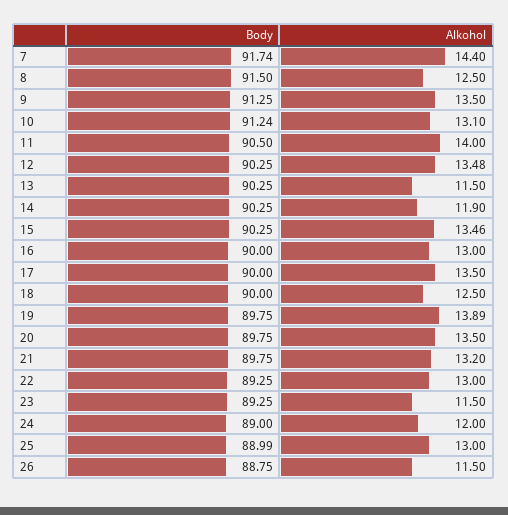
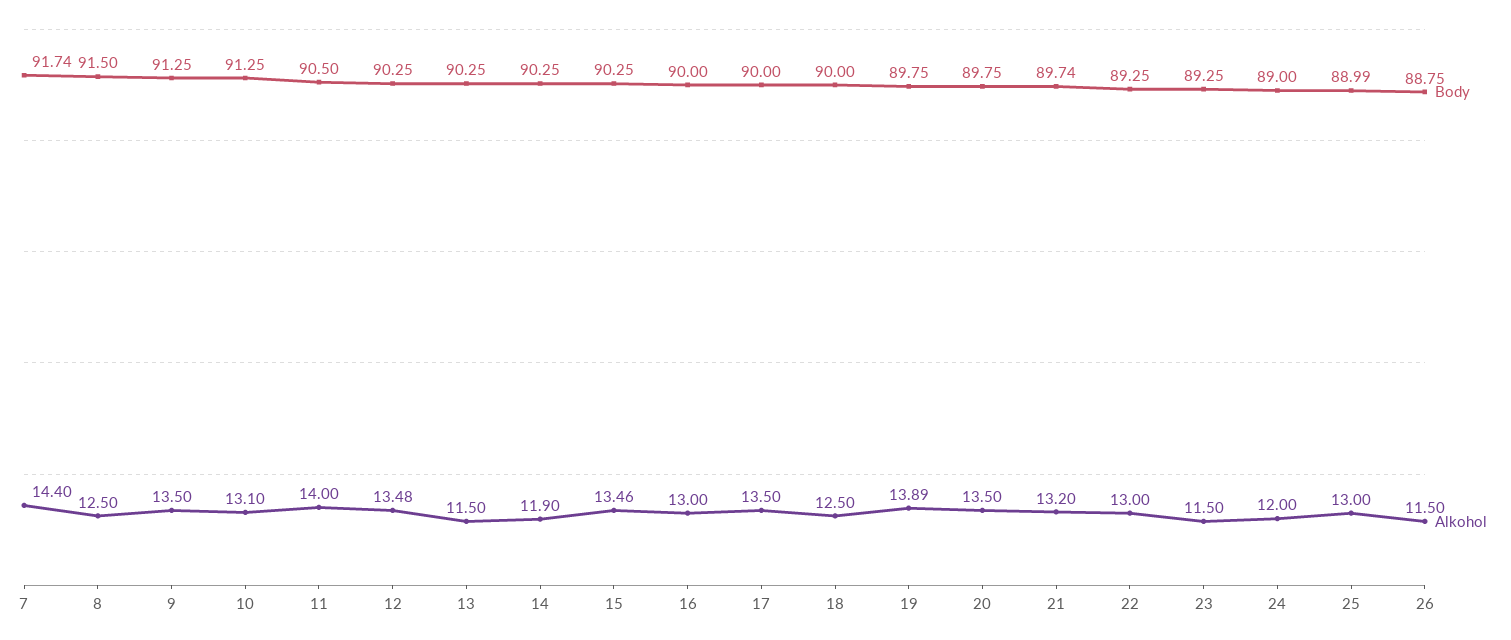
Body, 10: 91.24 -> 91.25
Body, 21: 89.75 -> 89.74

